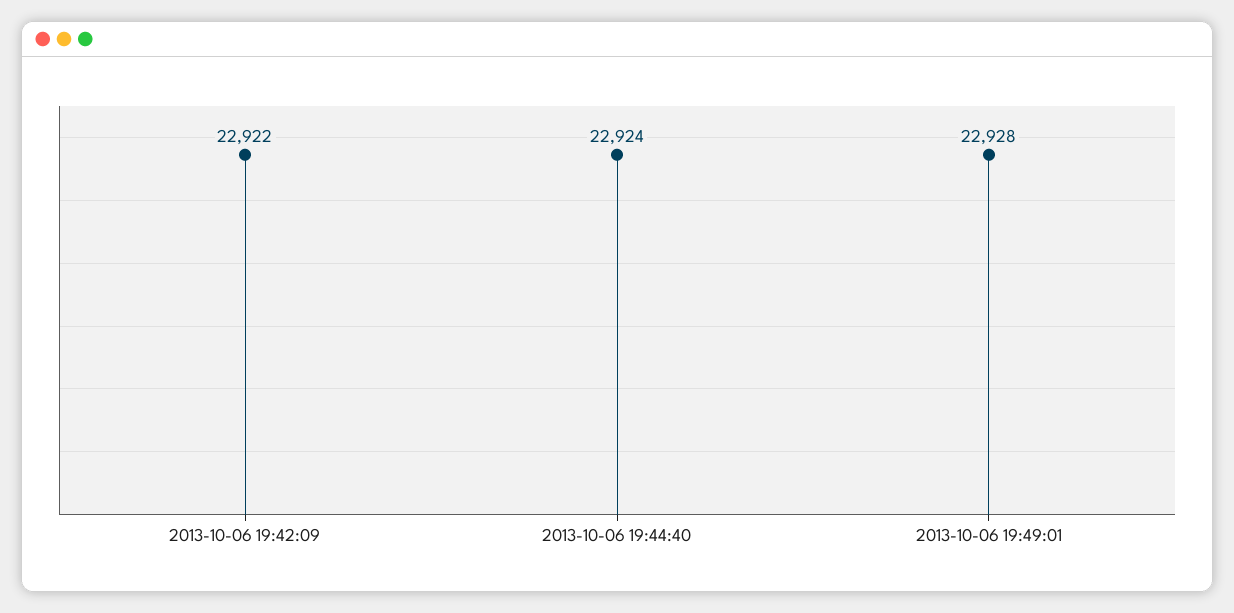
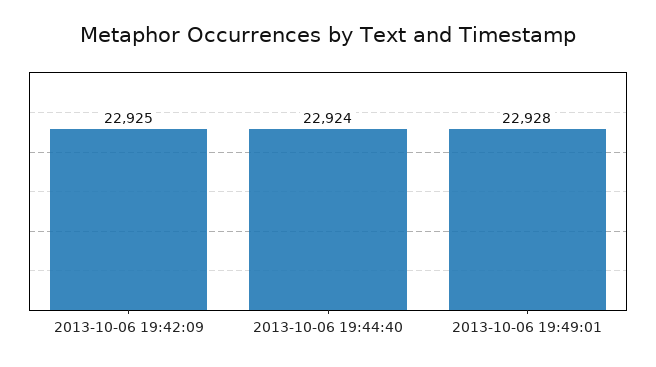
2013-10-06 19:42:09: 22922 -> 22925

